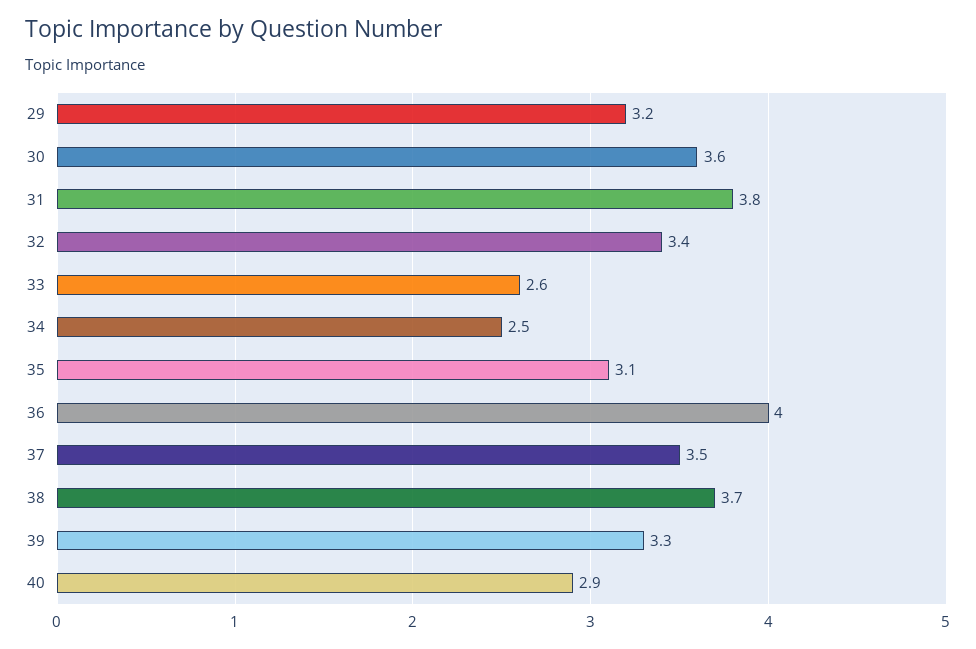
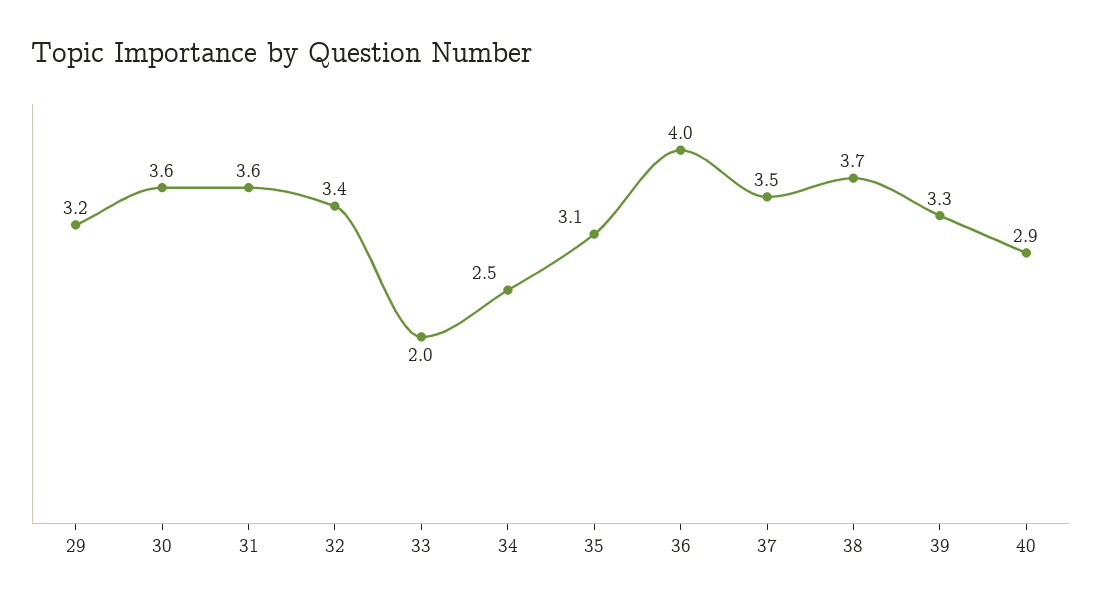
31: 3.8 -> 3.6
33: 2.6 -> 2

